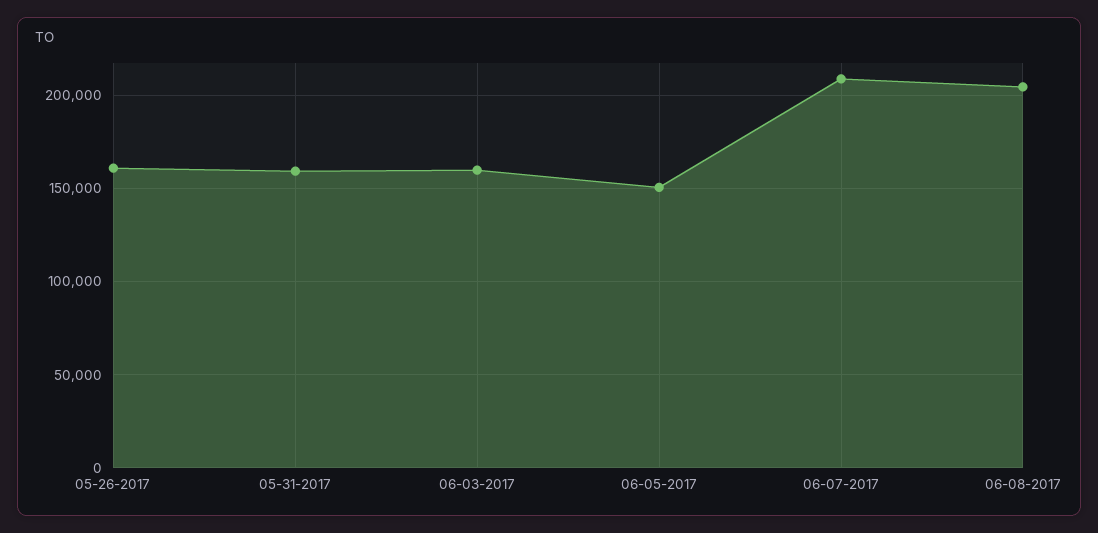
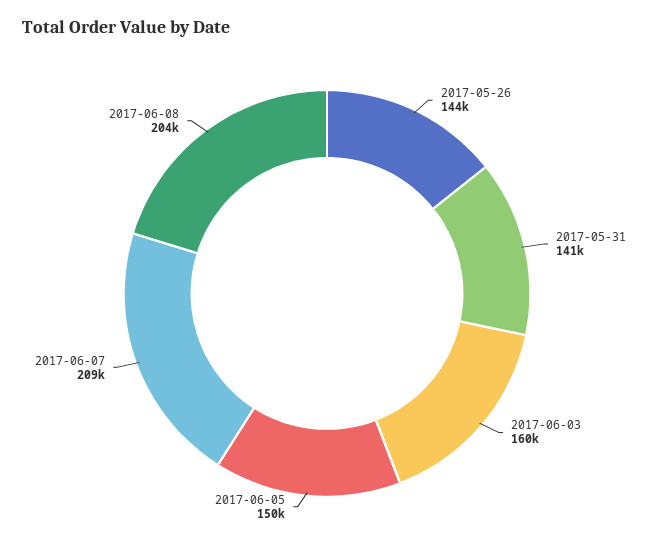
05-26-2017: 160000 -> 144000
05-31-2017: 160000 -> 141000

